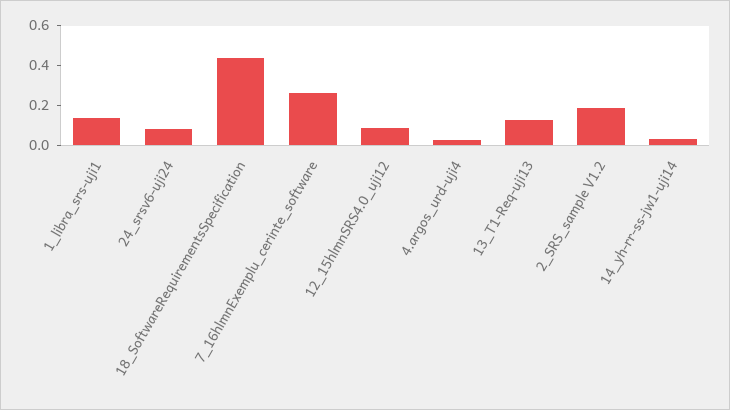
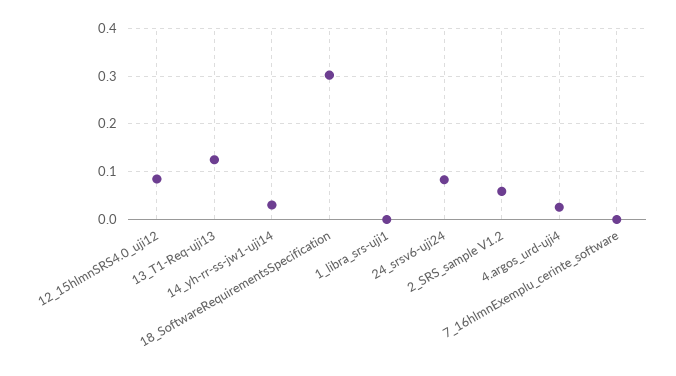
1_libra_srs-uji1: 0.15 -> 0
18_SoftwareRequirementsSpecification: 0.45 -> 0.3
7_16hlmnExemplu_cerinte_software: 0.25 -> 0
2_SRS_sample V1.2: 0.2 -> 0.06

